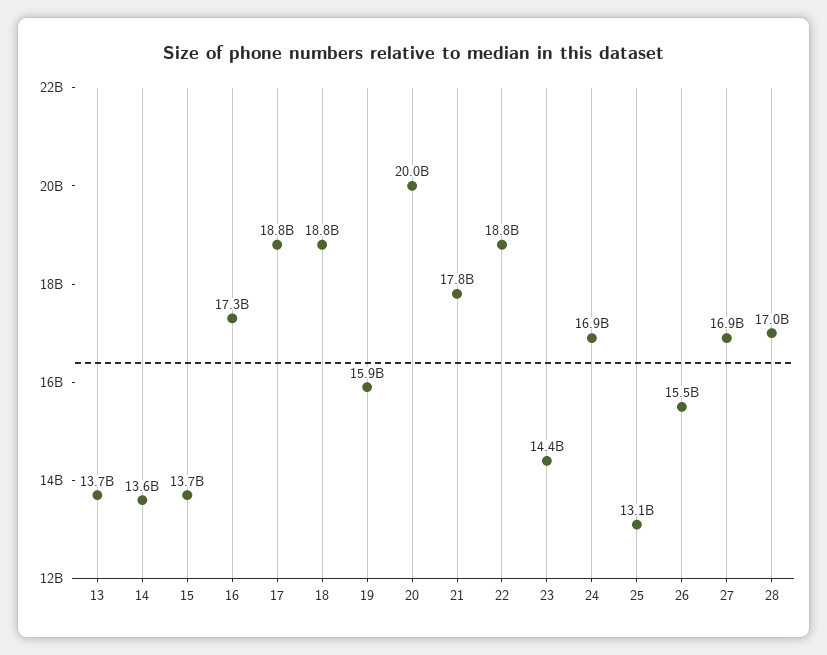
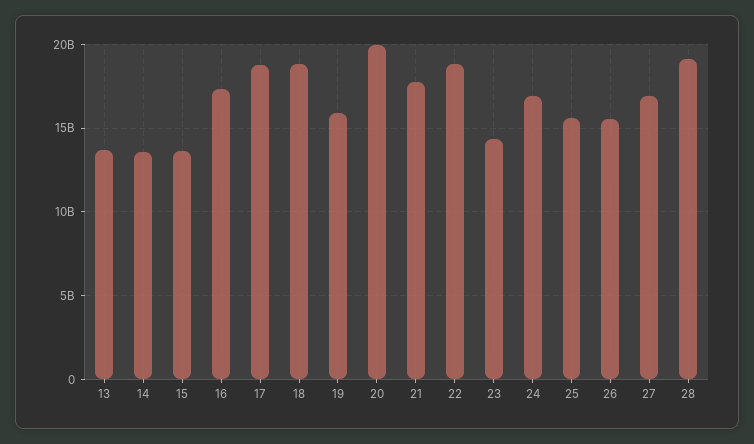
25: 13100000000 -> 15500000000
28: 17000000000 -> 19000000000

